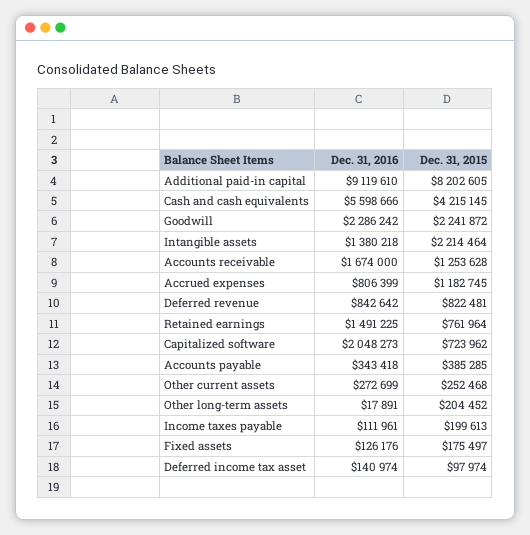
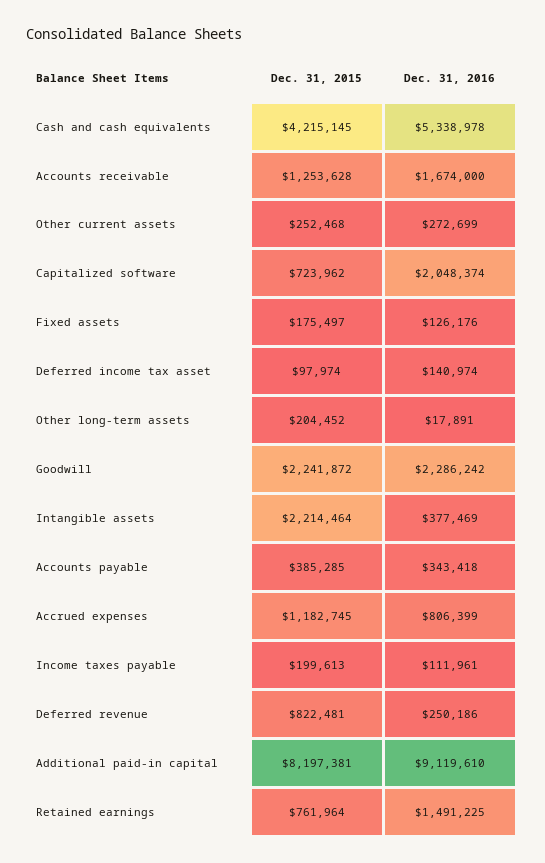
Dec. 31, 2015, Additional paid-in capital: 8202605 -> 8197381
Dec. 31, 2016, Cash and cash equivalents: 5598666 -> 5338978
Dec. 31, 2016, Intangible assets: 1380218 -> 377469
Dec. 31, 2016, Deferred revenue: 842642 -> 250186
Dec. 31, 2016, Capitalized software: 2048273 -> 2048374

